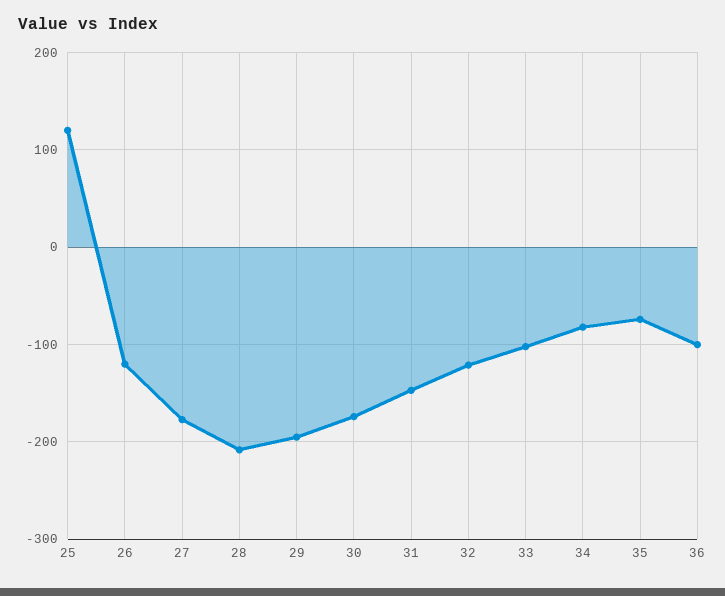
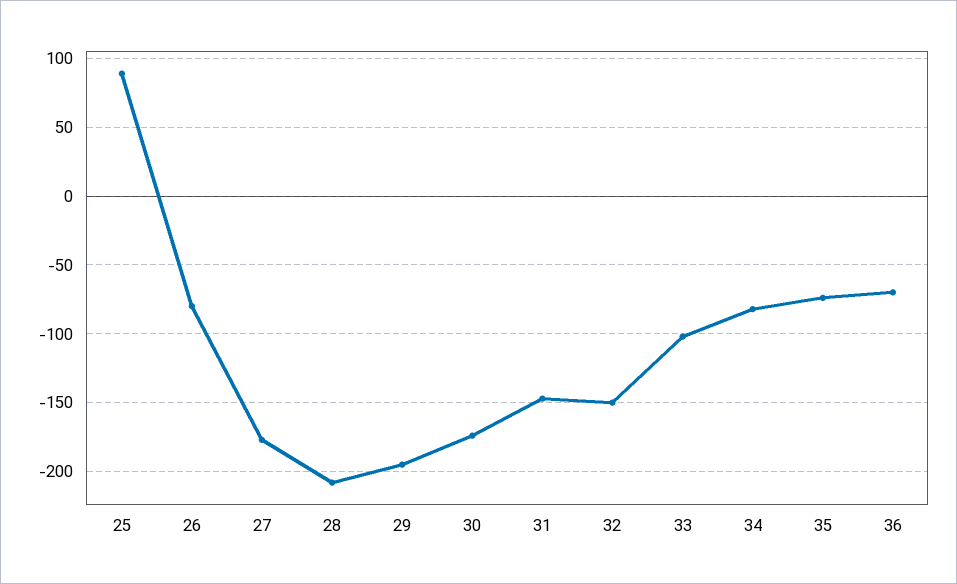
25: 120 -> 90
26: -120 -> -80
32: -120 -> -150
36: -100 -> -70

